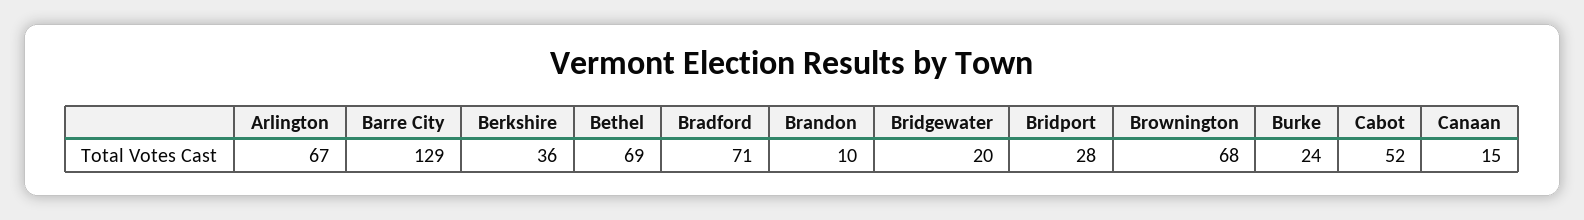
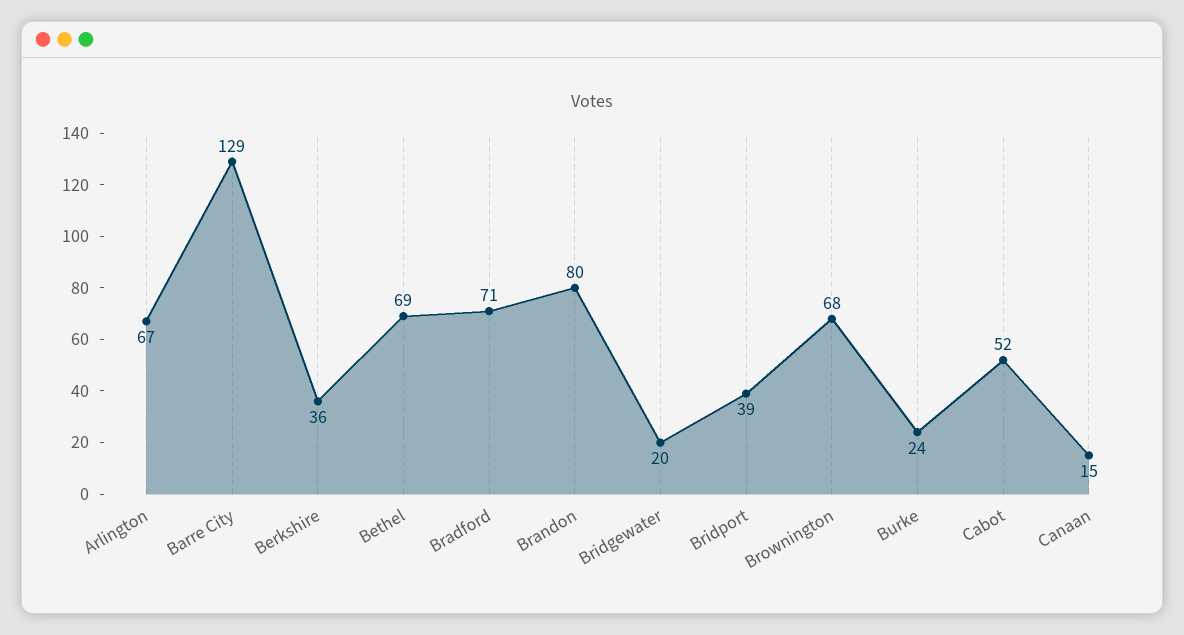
Brandon: 10 -> 80
Bridport: 28 -> 39

